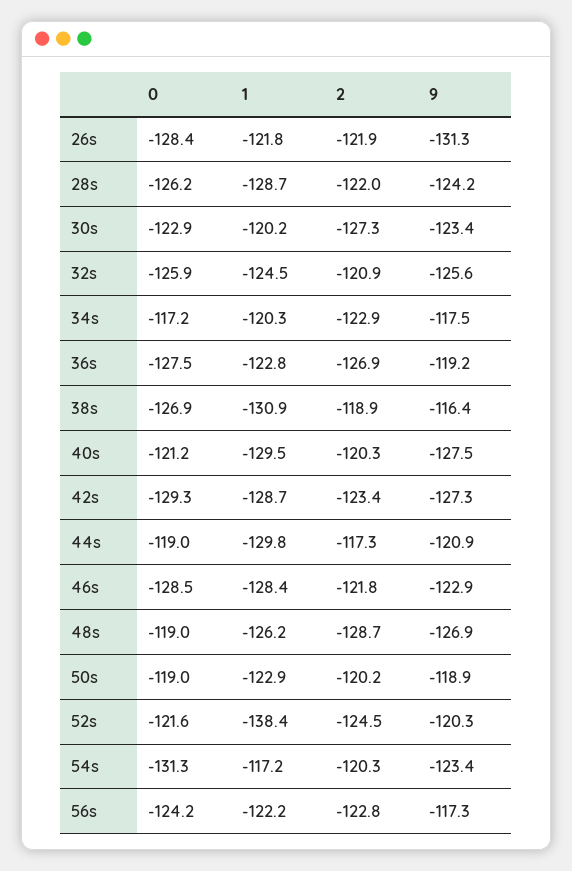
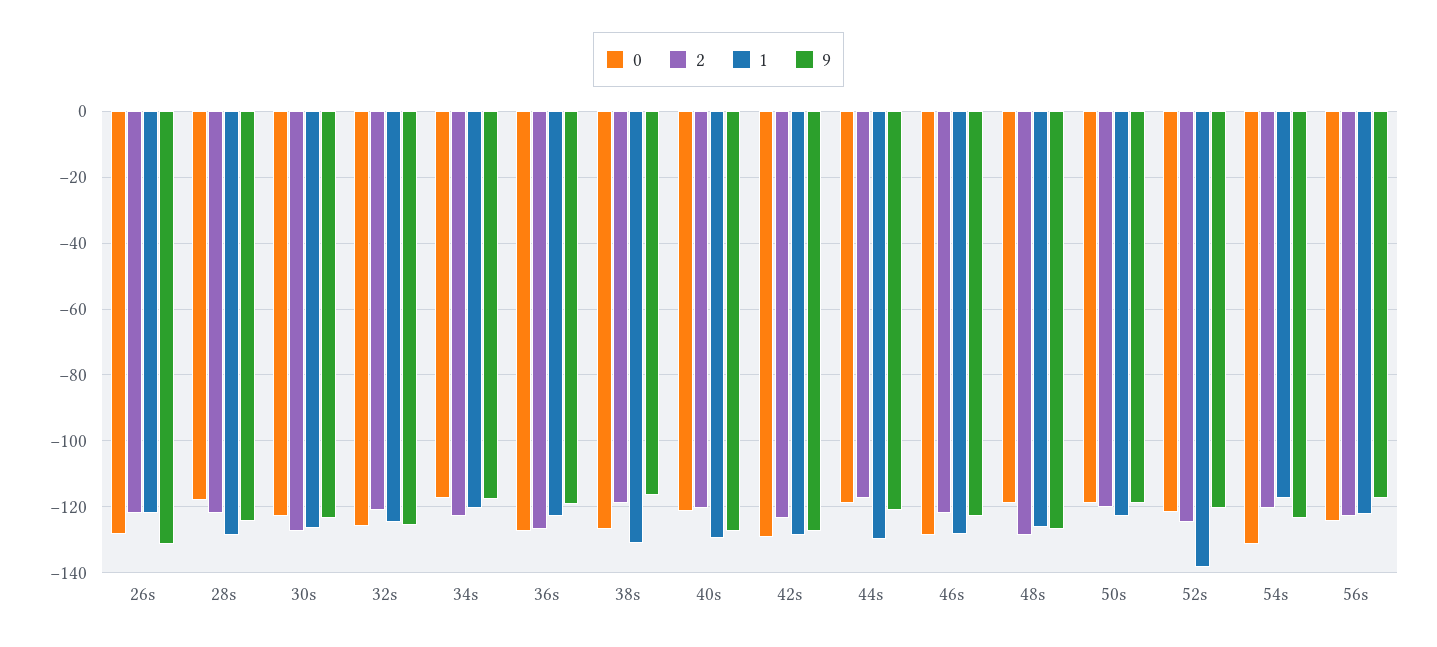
0, 28s: -126.2 -> -118
1, 30s: -120.2 -> -126

